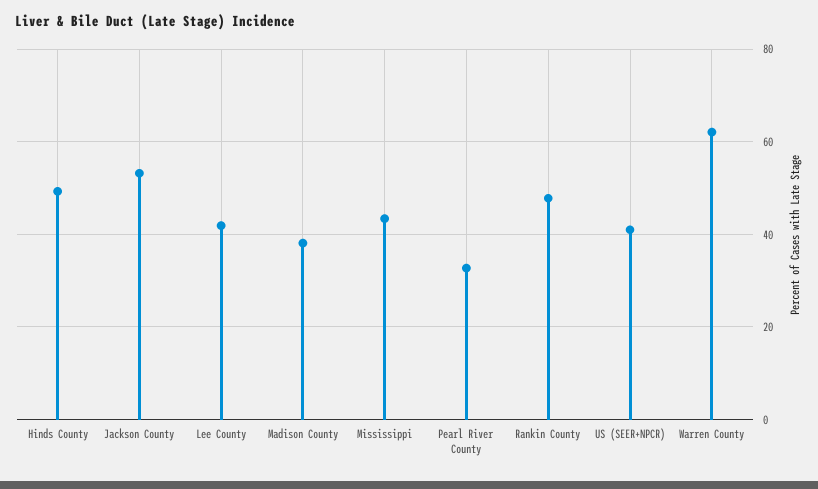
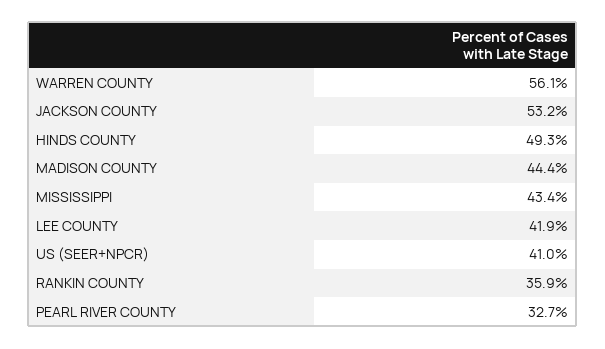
Madison County: 38 -> 44.4
Rankin County: 48 -> 35.9
Warren County: 62 -> 56.1

